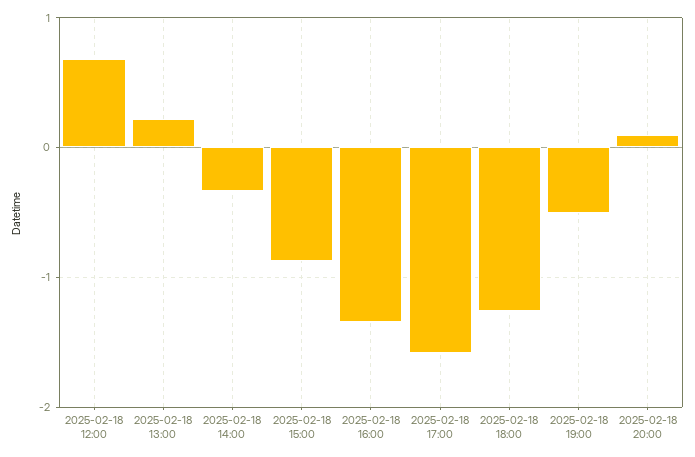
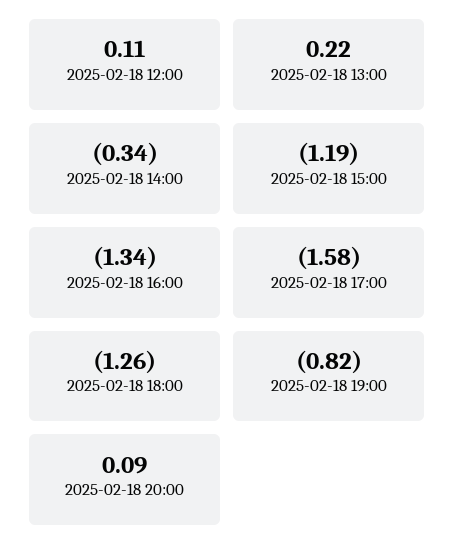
2025-02-18 12:00: 0.7 -> 0.11
2025-02-18 15:00: -0.9 -> -1.19
2025-02-18 19:00: -0.5 -> -0.82

